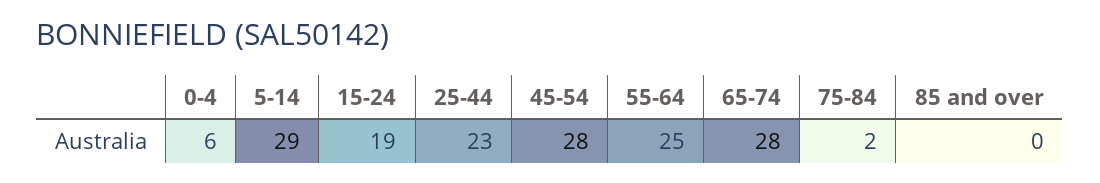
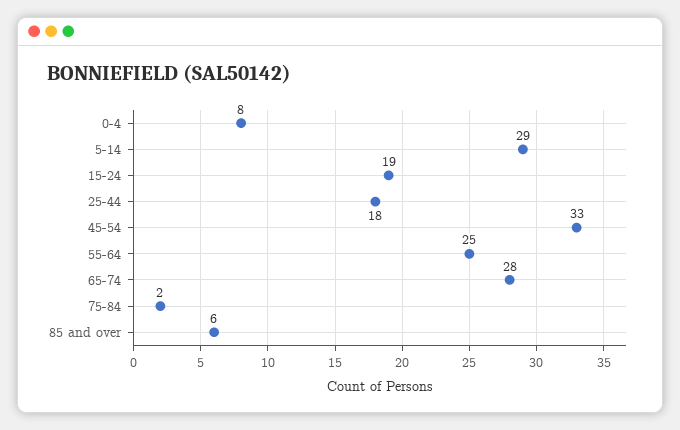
0-4: 6 -> 8
25-44: 23 -> 18
45-54: 28 -> 33
85 and over: 0 -> 6

